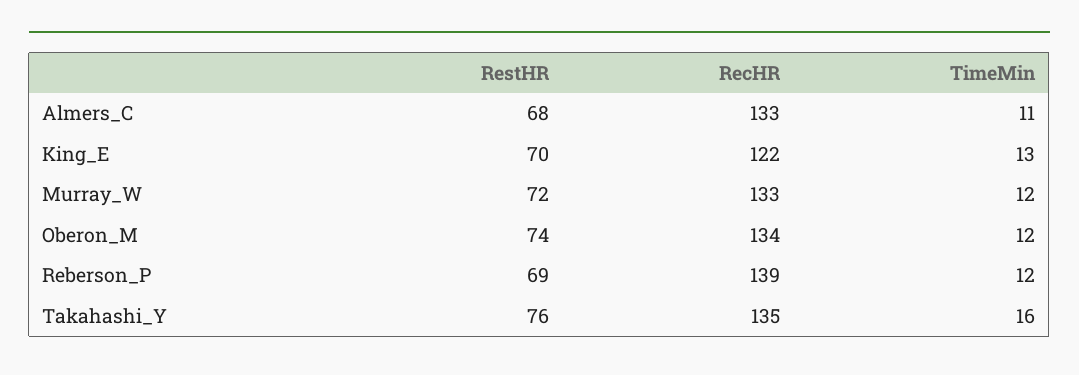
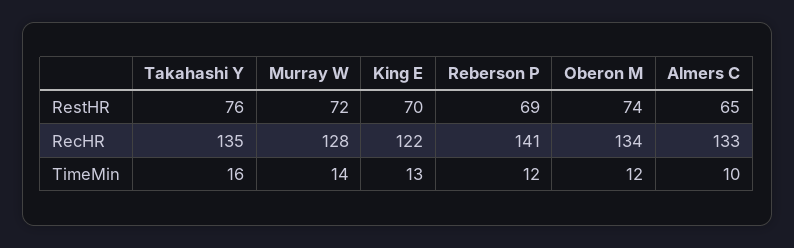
RestHR, Almers_C: 68 -> 65
TimeMin, Almers_C: 11 -> 10
RecHR, Murray_W: 133 -> 128
TimeMin, Murray_W: 12 -> 14
RecHR, Reberson_P: 139 -> 141

